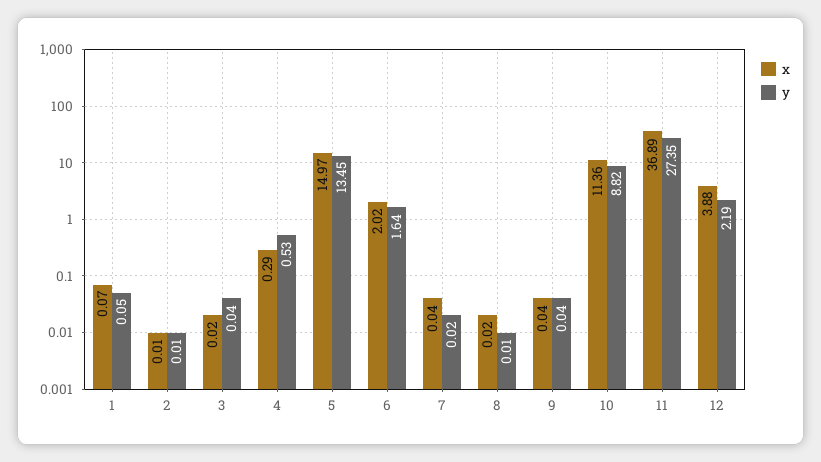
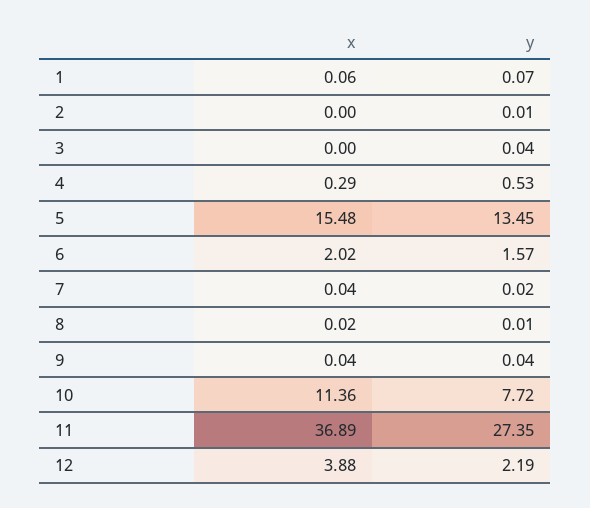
x, 1: 0.07 -> 0.06
y, 1: 0.05 -> 0.07
x, 2: 0.01 -> 0
x, 3: 0.02 -> 0
x, 5: 14.97 -> 15.48
y, 6: 1.64 -> 1.57
y, 10: 8.82 -> 7.72

